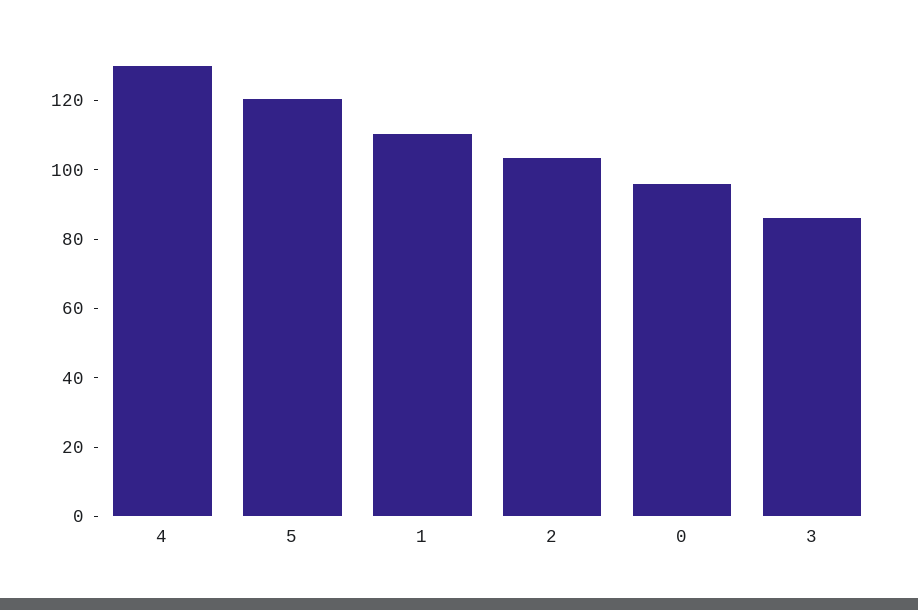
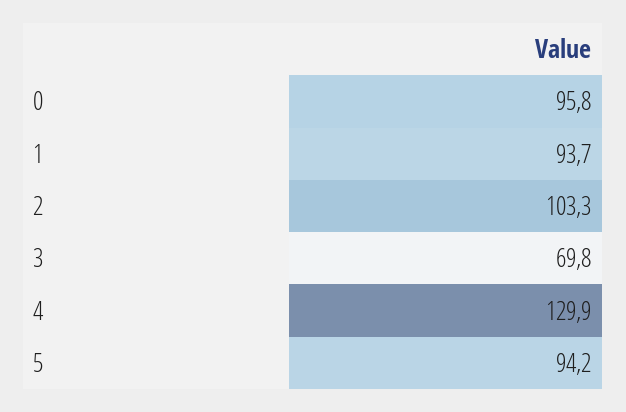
5: 120 -> 94.2
1: 110 -> 93.7
3: 85 -> 69.8

